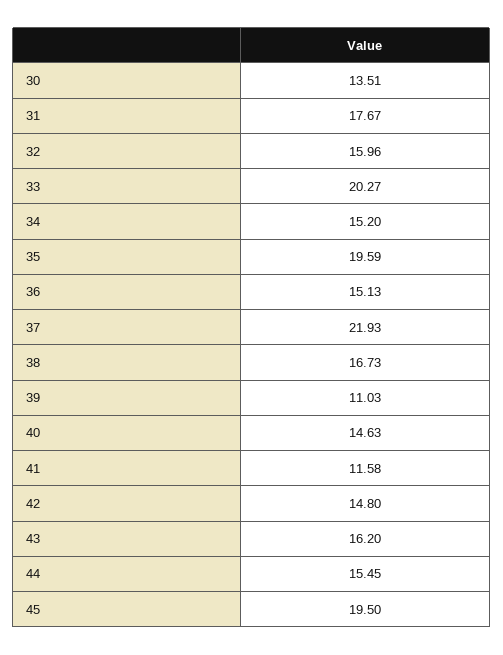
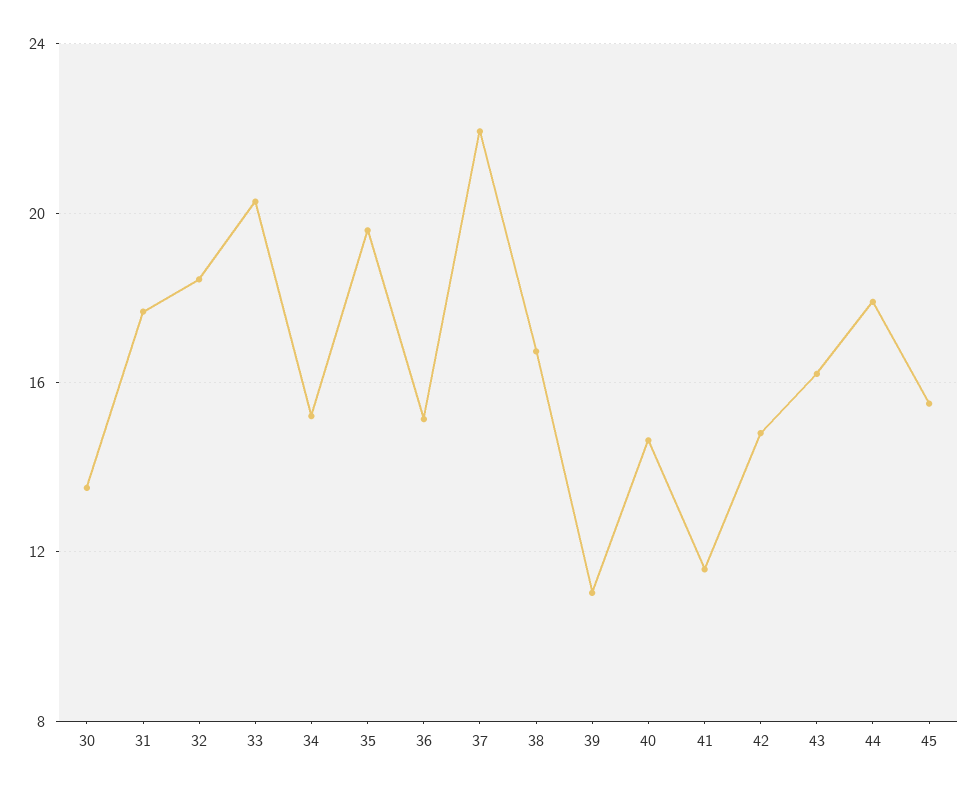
32: 15.96 -> 18.5
44: 15.45 -> 18
45: 19.5 -> 15.5

